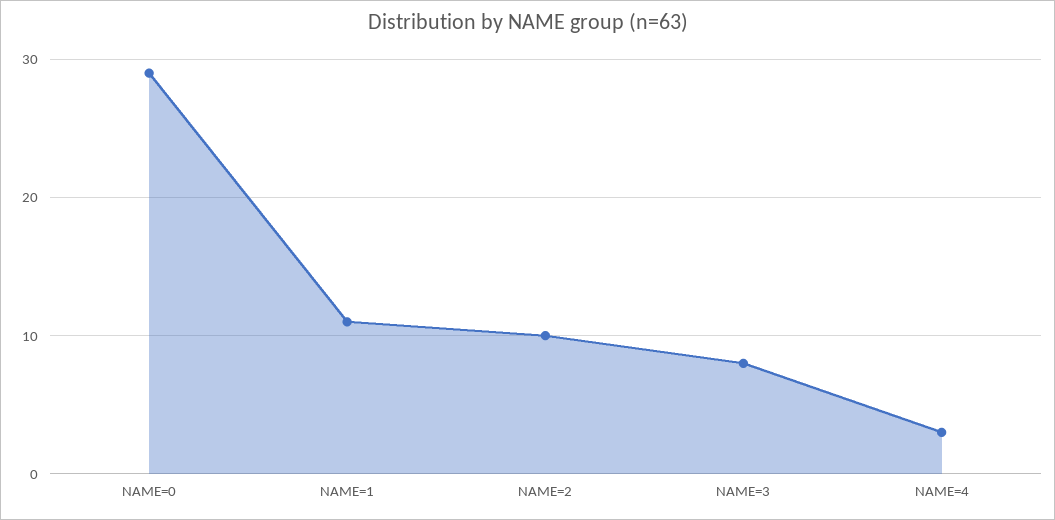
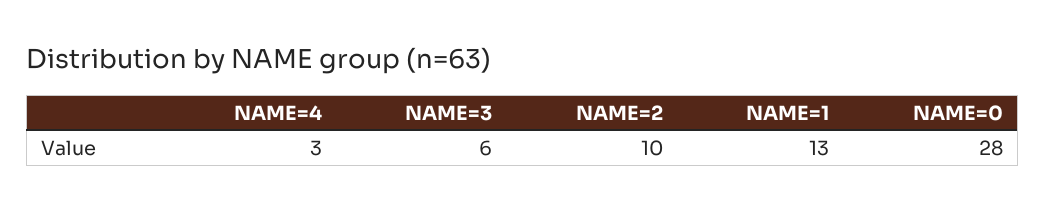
NAME=0: 29 -> 28
NAME=1: 11 -> 13
NAME=3: 8 -> 6

